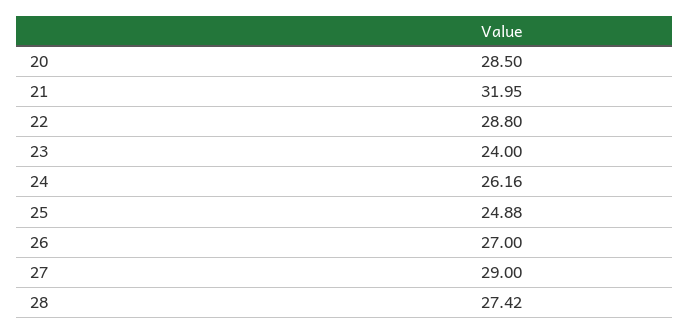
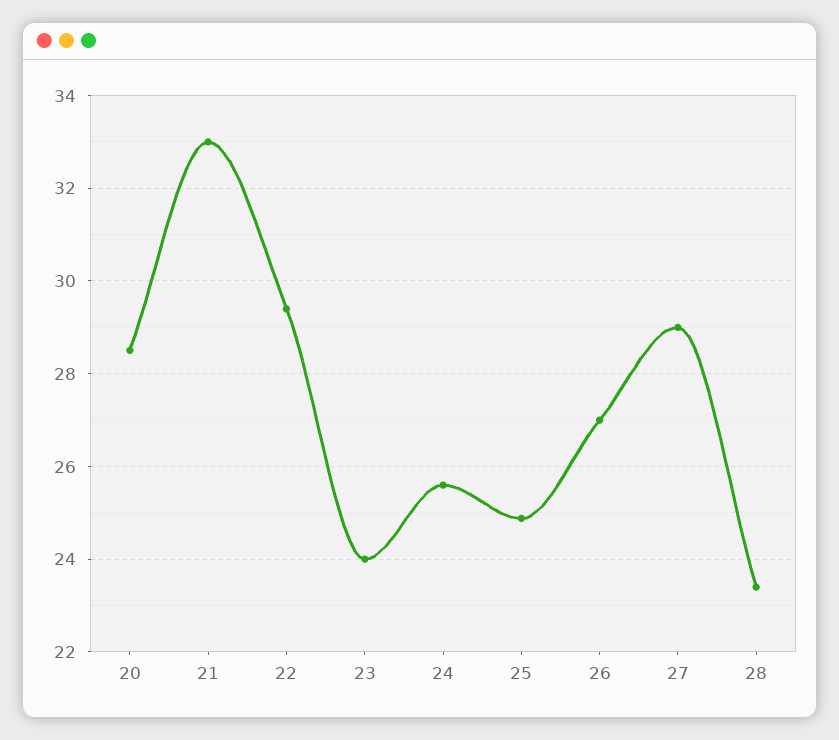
21: 31.95 -> 33
22: 28.8 -> 29.4
24: 26.16 -> 25.6
28: 27.42 -> 23.4

